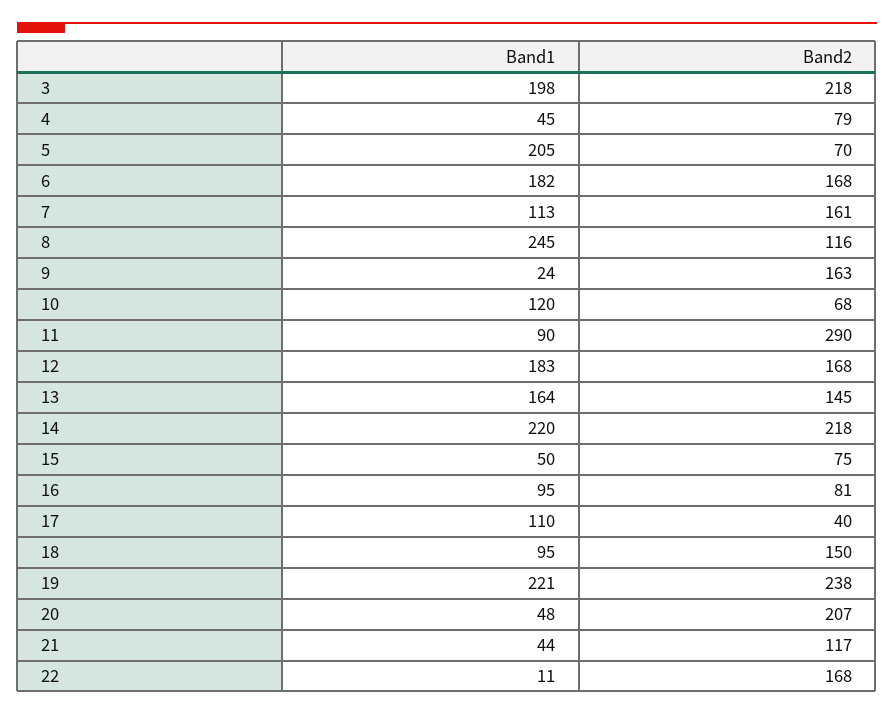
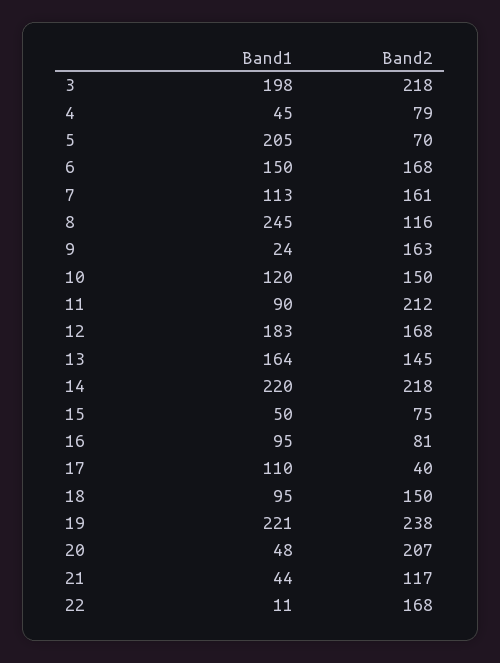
Band1, 6: 182 -> 150
Band2, 10: 68 -> 150
Band2, 11: 290 -> 212

